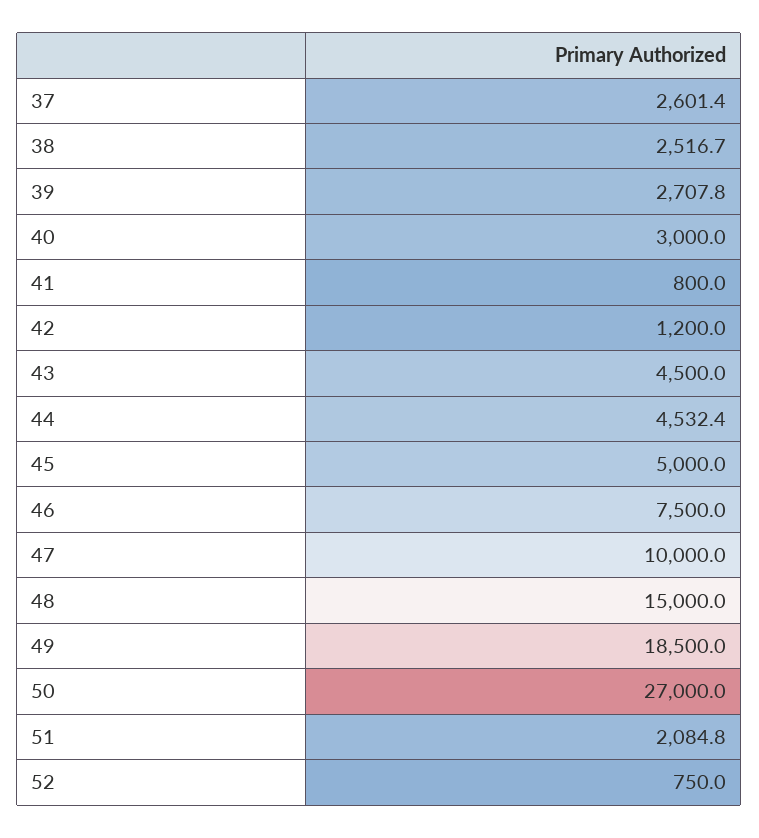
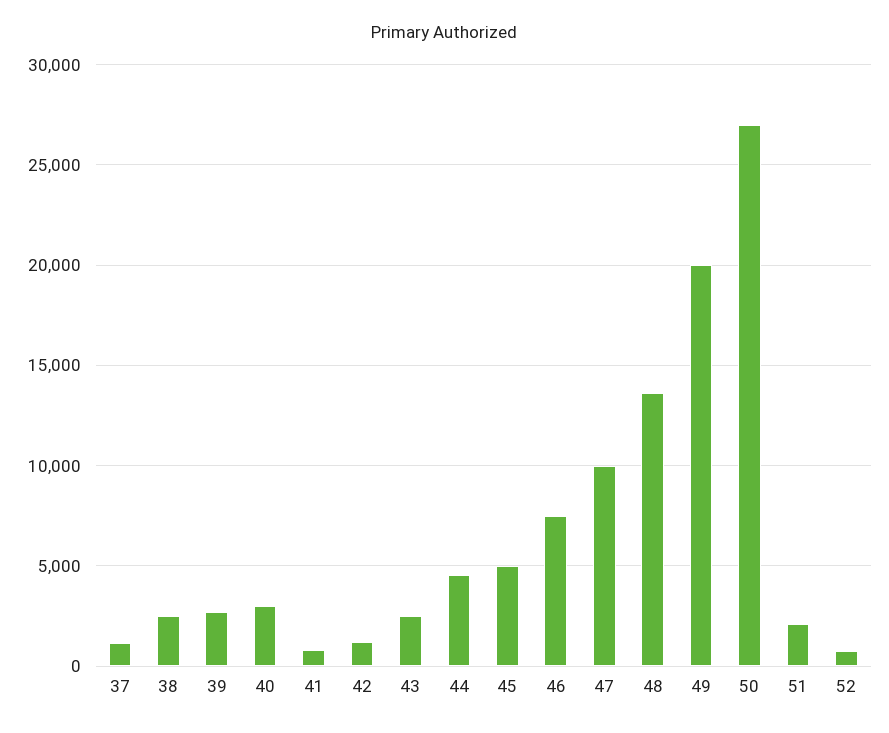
37: 2601.4 -> 1000
43: 4500 -> 2500
48: 15000 -> 13500
49: 18500 -> 20000

